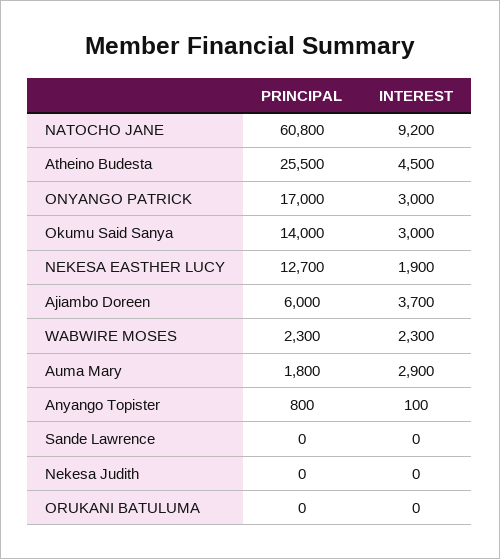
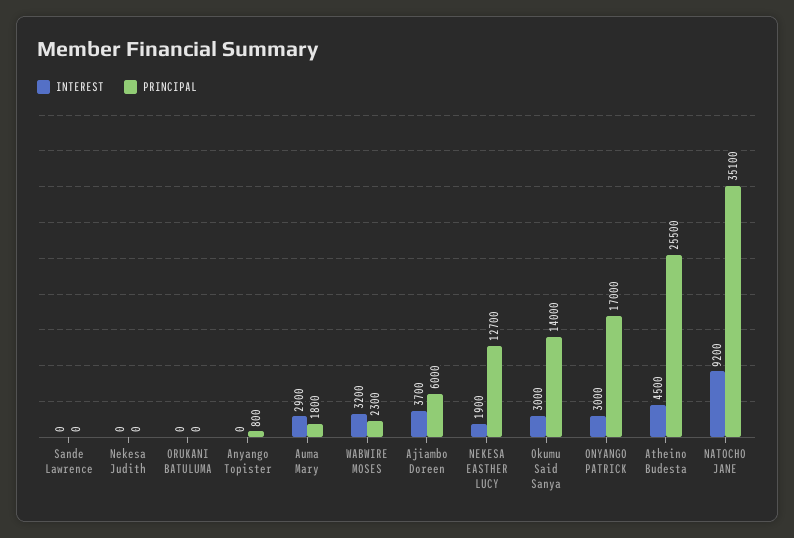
PRINCIPAL, NATOCHO JANE: 60800 -> 35100
INTEREST, WABWIRE MOSES: 2300 -> 3200
INTEREST, Anyango Topister: 100 -> 0

